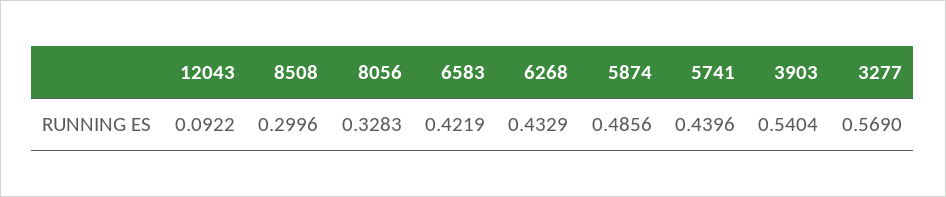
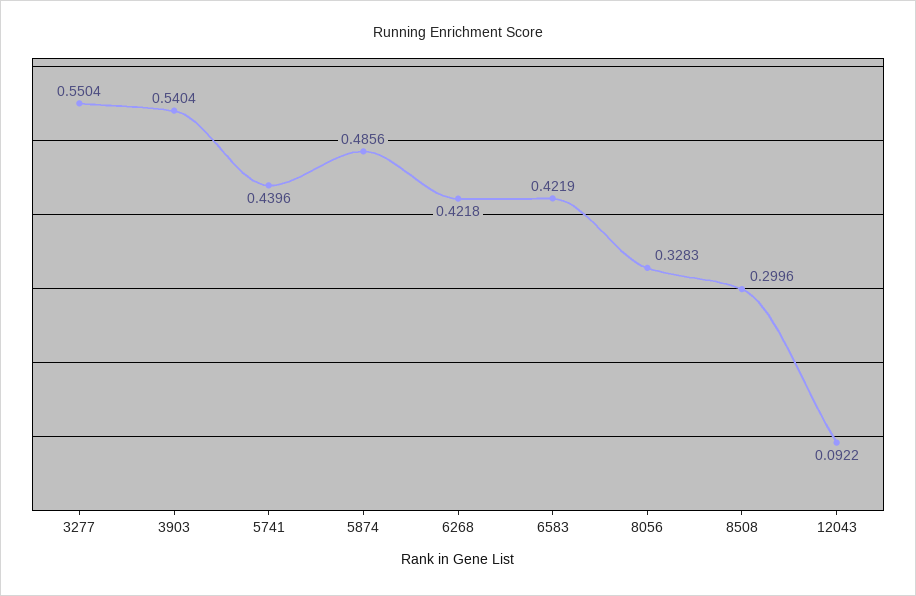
6268: 0.4329 -> 0.4218
3277: 0.569 -> 0.5504

